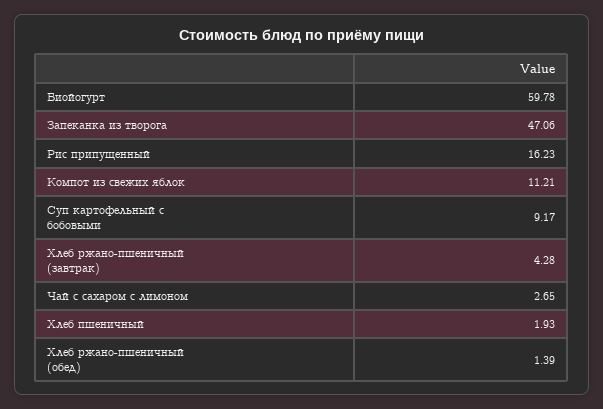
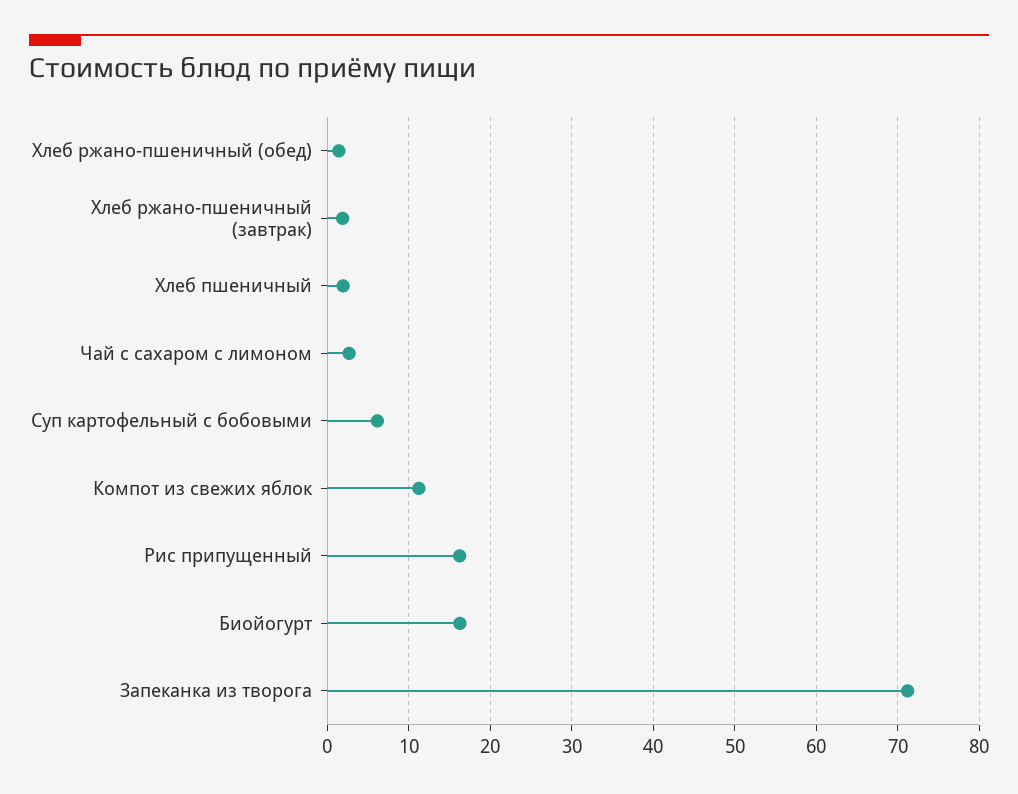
Биойогурт: 59.78 -> 16
Запеканка из творога: 47.06 -> 71
Суп картофельный с бобовыми: 9.17 -> 6
Хлеб ржано-пшеничный (завтрак): 4.28 -> 2

